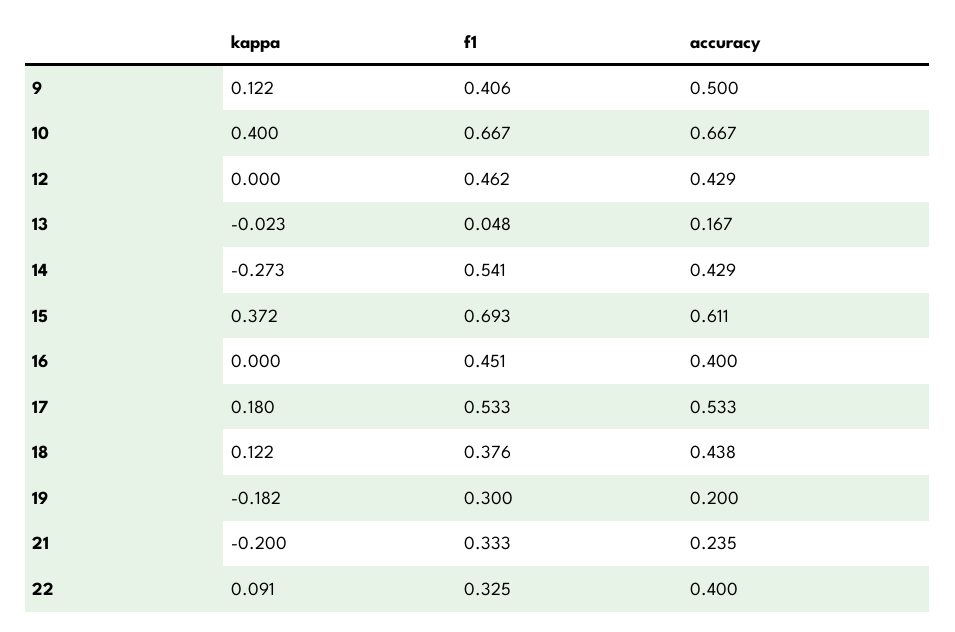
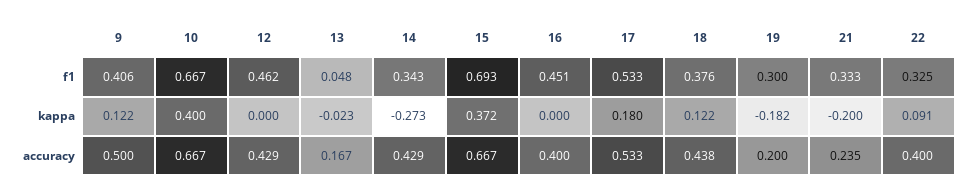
f1, 14: 0.541 -> 0.343
accuracy, 15: 0.611 -> 0.667

